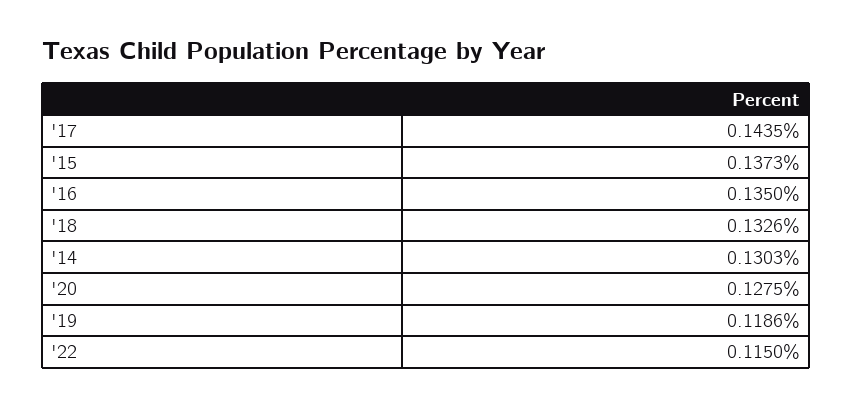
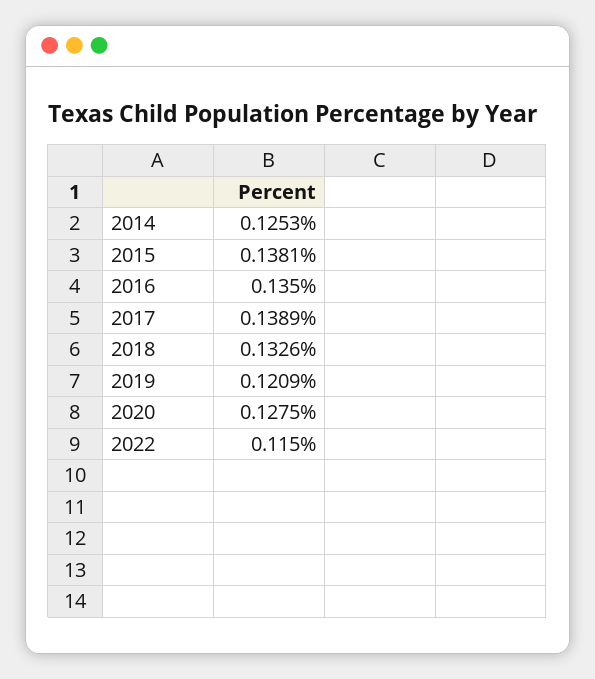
'17: 0.1435 -> 0.1389
'15: 0.1373 -> 0.1381
'14: 0.1303 -> 0.1253
'19: 0.1186 -> 0.1209

